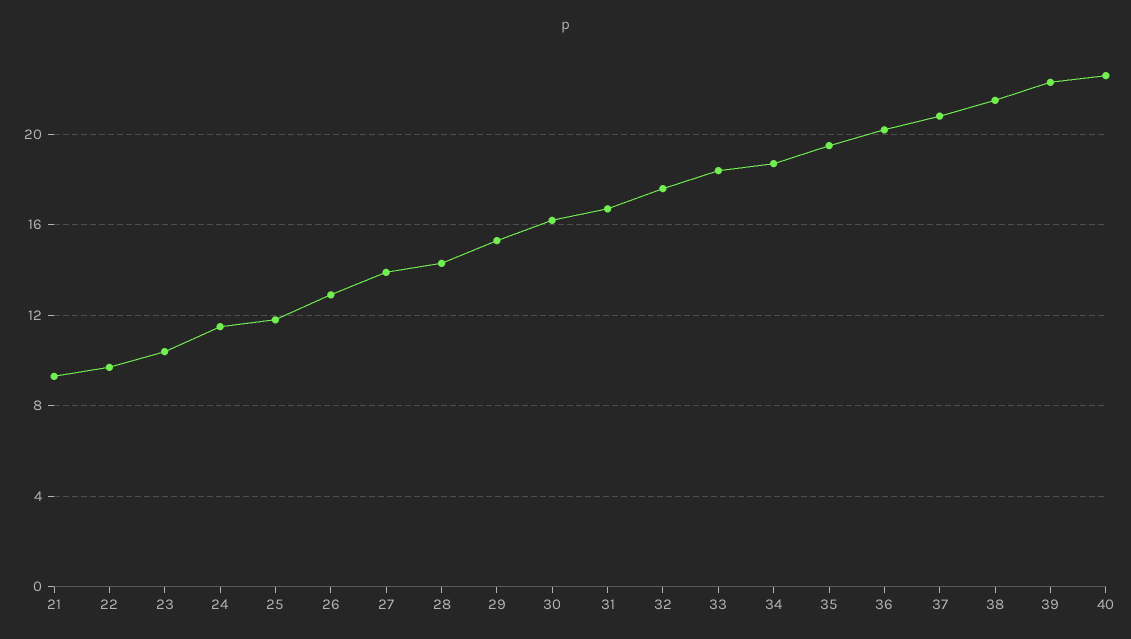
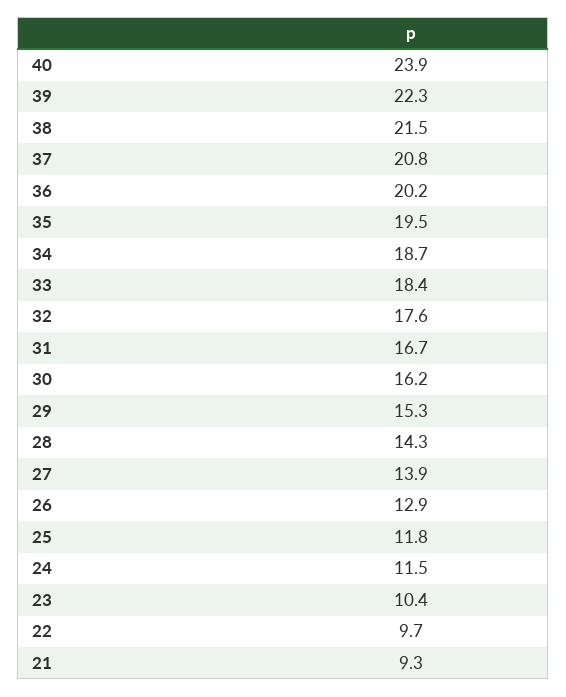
40: 22.5 -> 23.9

